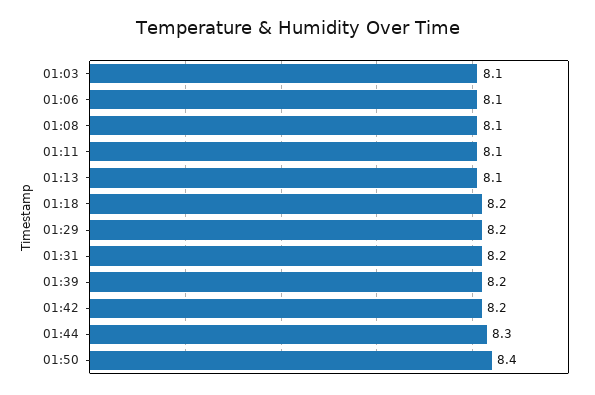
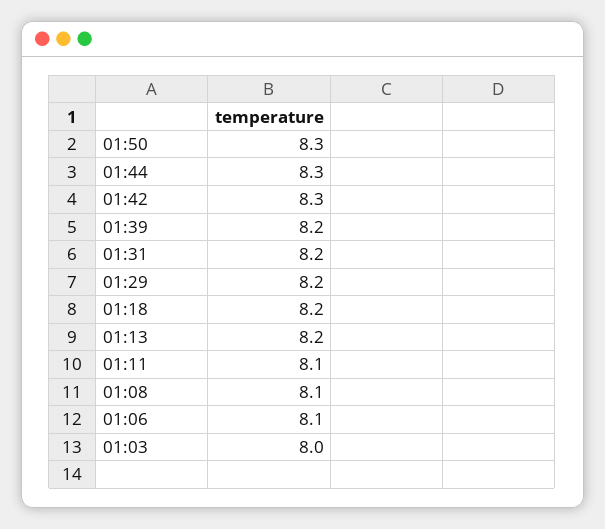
01:03: 8.1 -> 8
01:13: 8.1 -> 8.2
01:42: 8.2 -> 8.3
01:50: 8.4 -> 8.3

